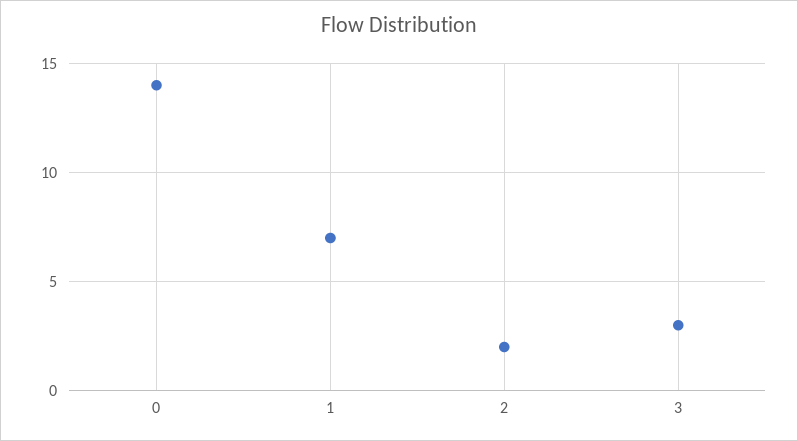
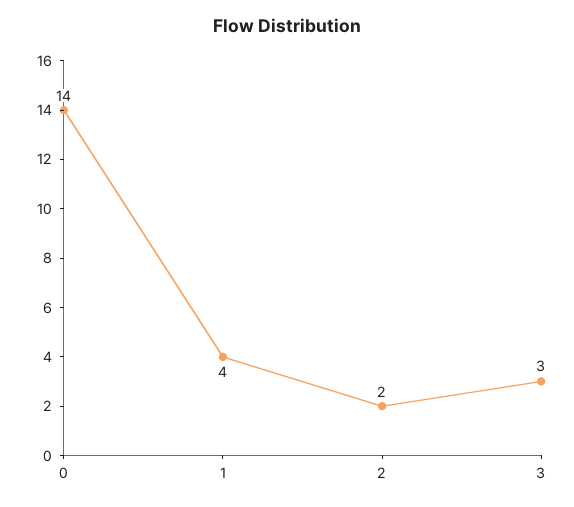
1: 7 -> 4

